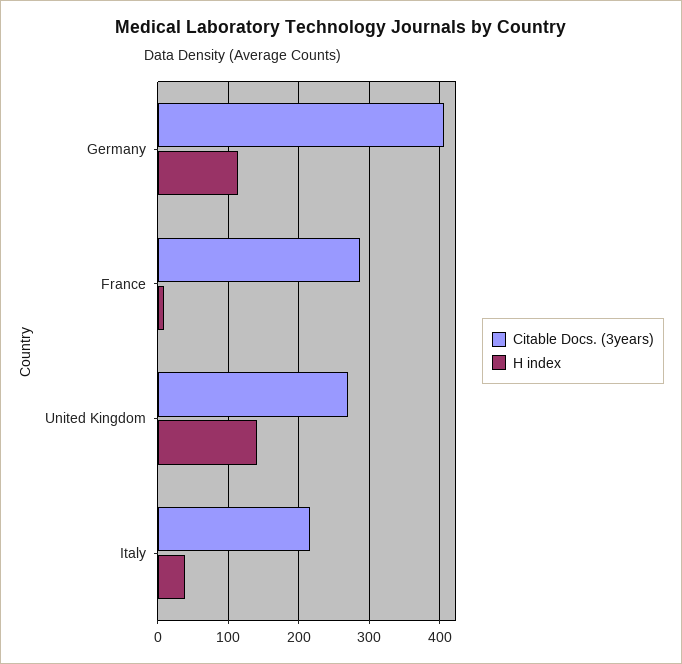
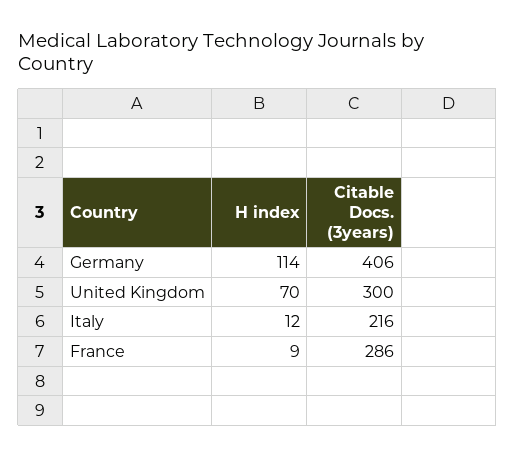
Citable Docs. (3years), United Kingdom: 270 -> 300
H index, United Kingdom: 140 -> 70
H index, Italy: 40 -> 12

